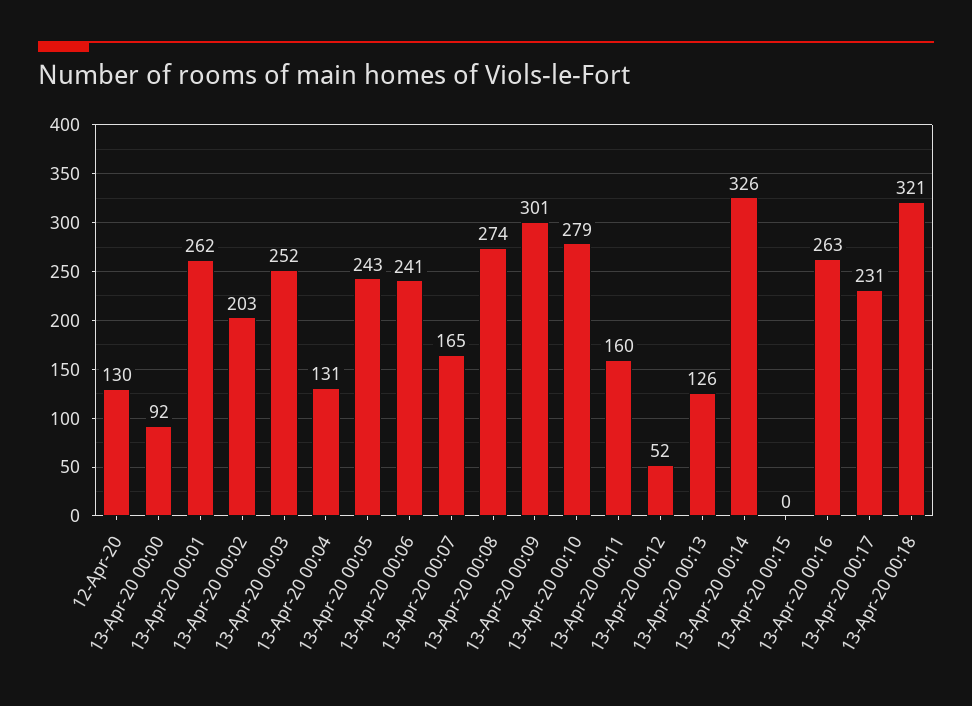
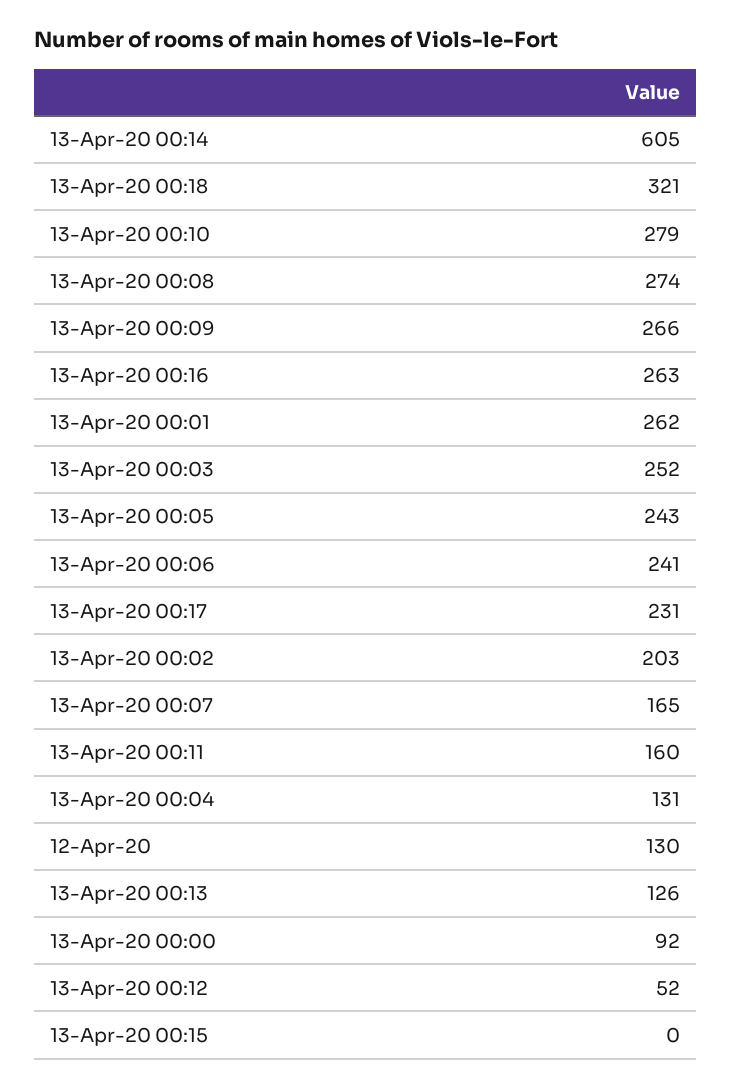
13-Apr-20 00:09: 301 -> 266
13-Apr-20 00:14: 326 -> 605

